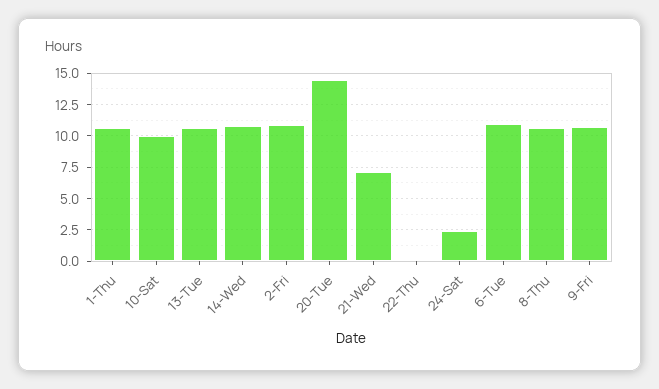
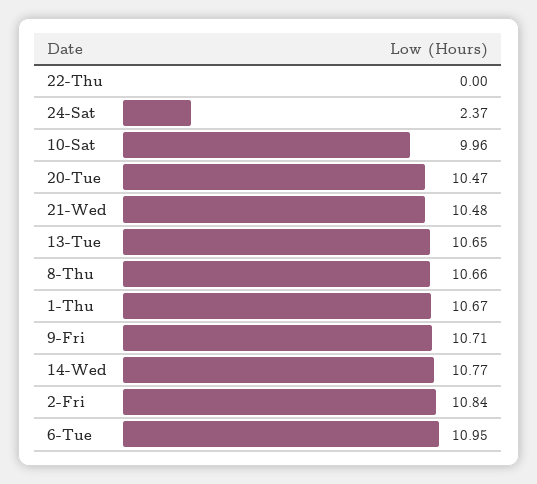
20-Tue: 14.5 -> 10.47
21-Wed: 7 -> 10.48

